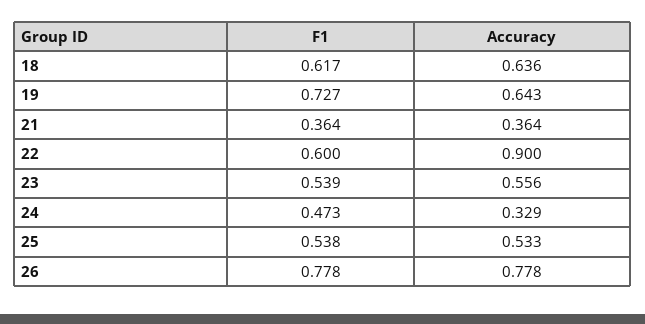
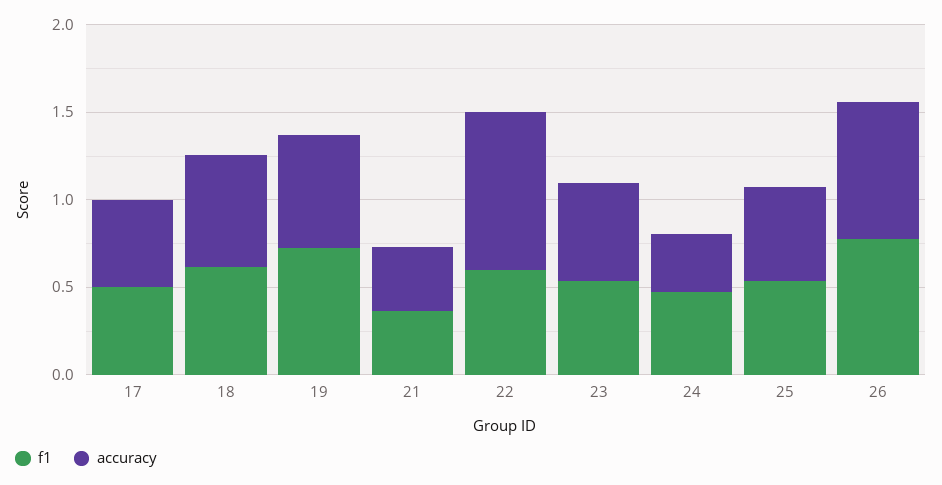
F1, 17: none -> 0.5
Accuracy, 17: none -> 0.5

